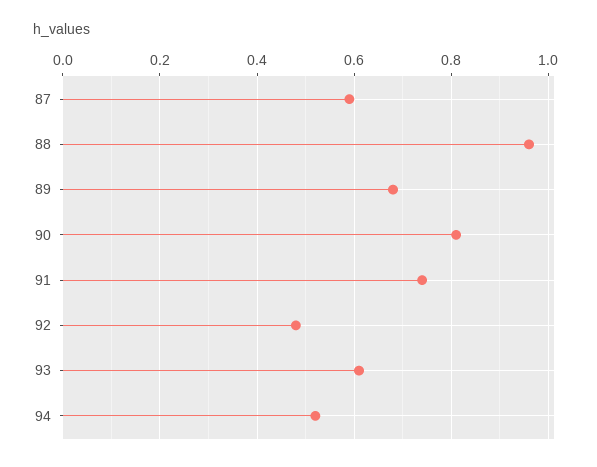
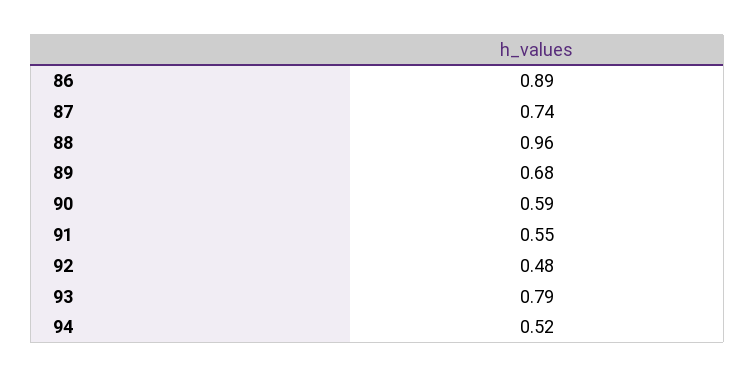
87: 0.6 -> 0.74
90: 0.8 -> 0.59
91: 0.75 -> 0.55
93: 0.6 -> 0.79
86: none -> 0.89

